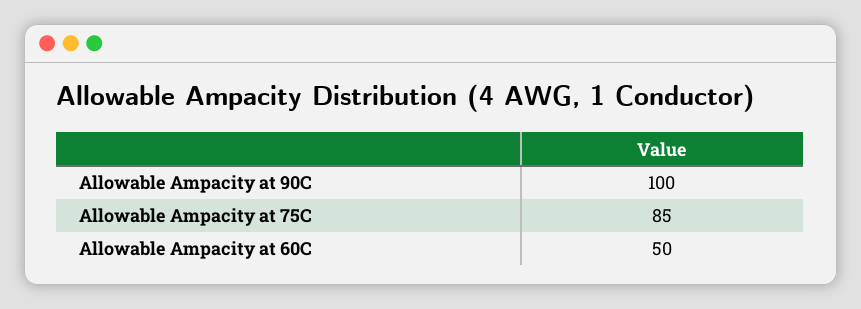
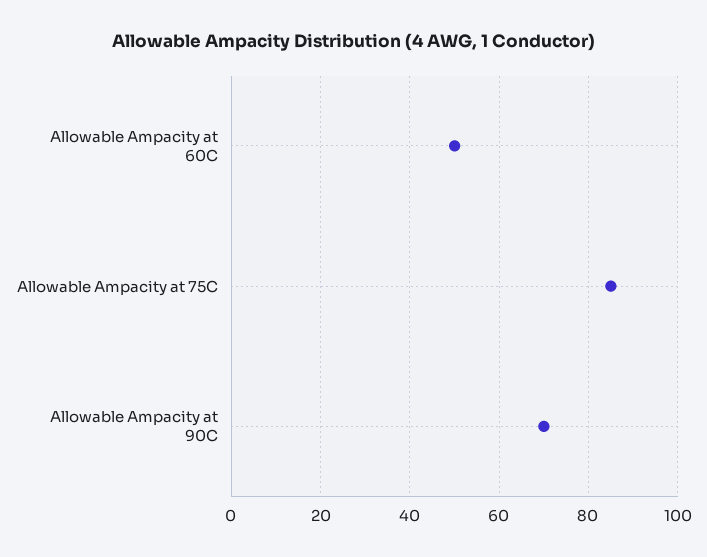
Allowable Ampacity at 90C: 100 -> 70

